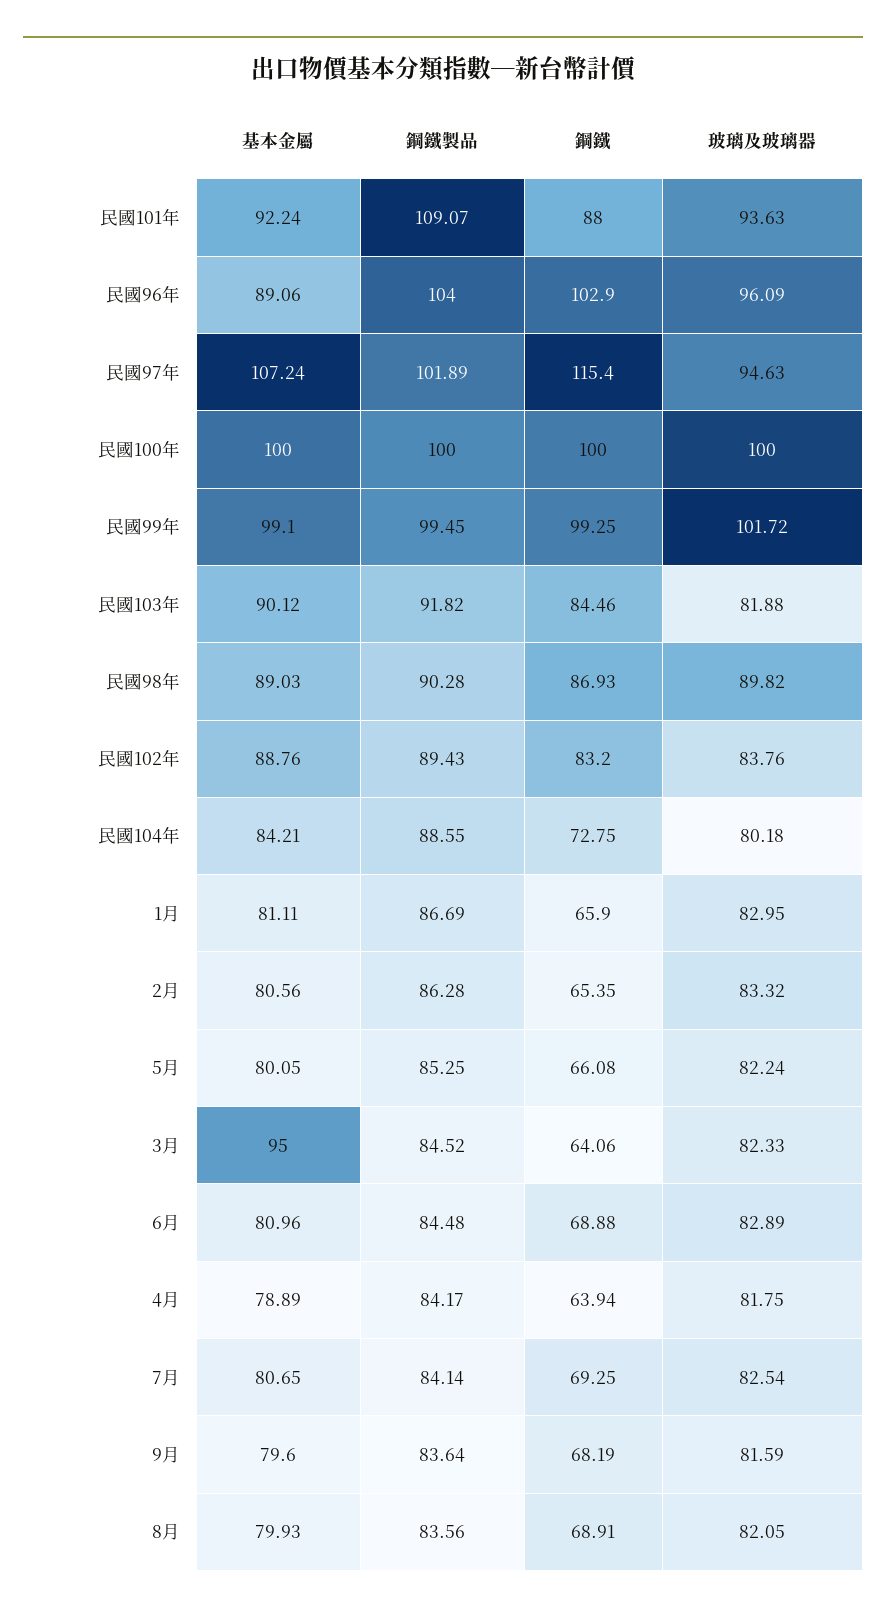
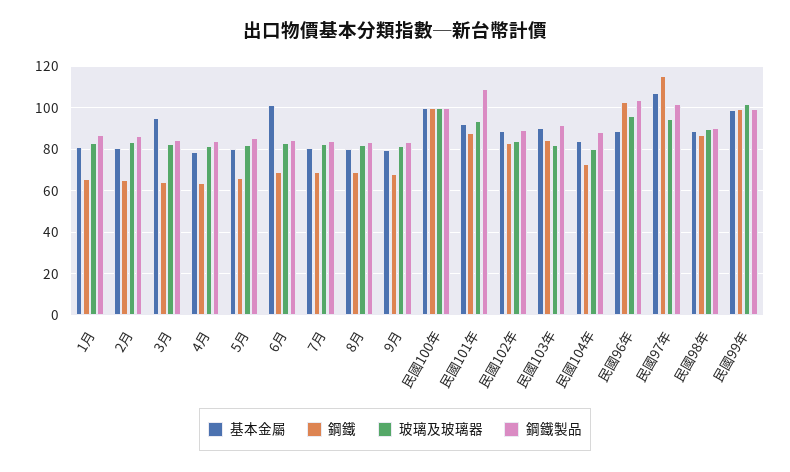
基本金屬, 6月: 80.96 -> 100

